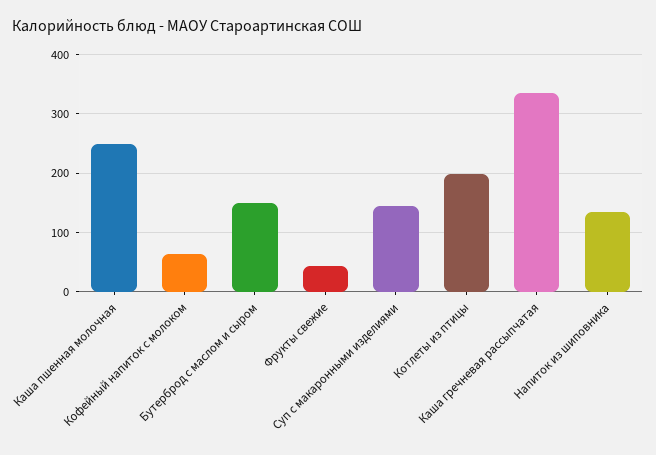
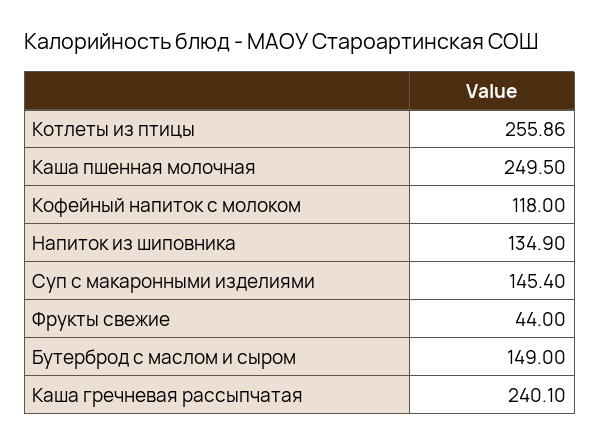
Кофейный напиток с молоком: 60 -> 118
Котлеты из птицы: 200 -> 255.86
Каша гречневая рассыпчатая: 340 -> 240.1

